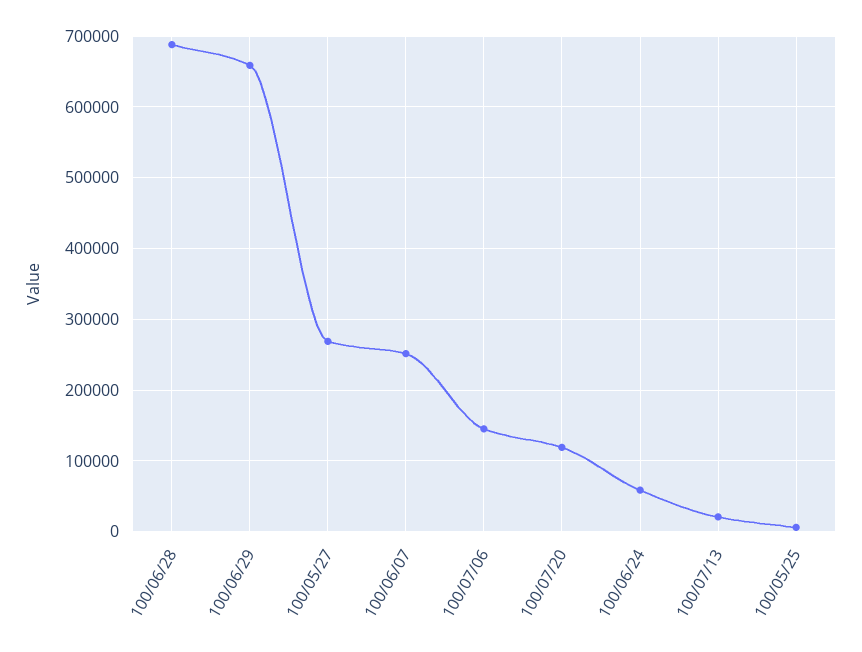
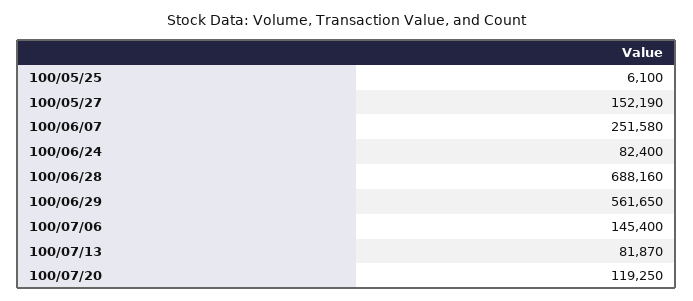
100/06/29: 660000 -> 561650
100/05/27: 270000 -> 152190
100/06/24: 60000 -> 82400
100/07/13: 20000 -> 81870

